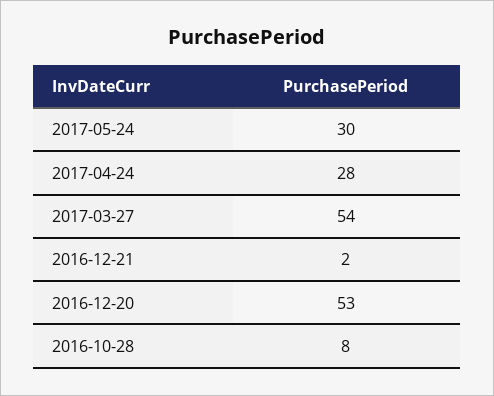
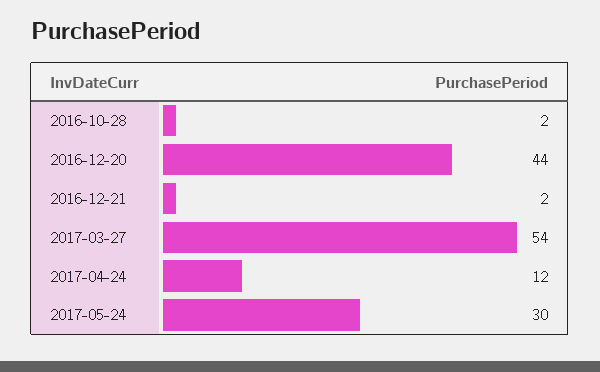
2017-04-24: 28 -> 12
2016-12-20: 53 -> 44
2016-10-28: 8 -> 2

